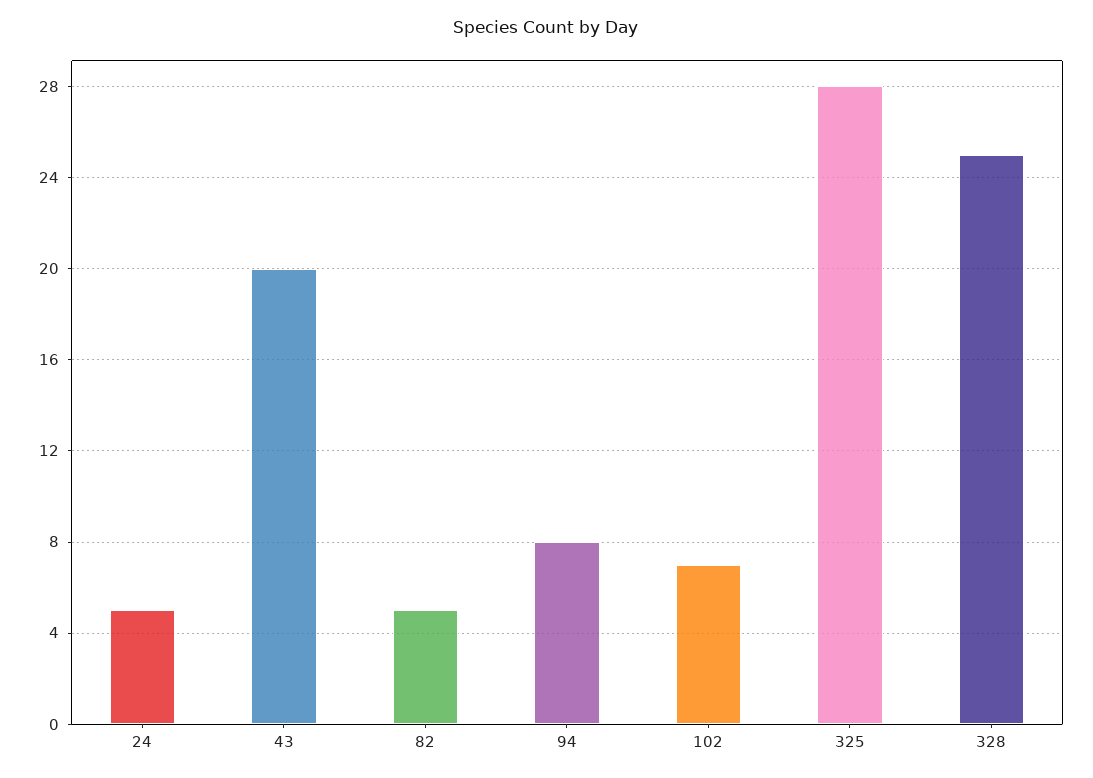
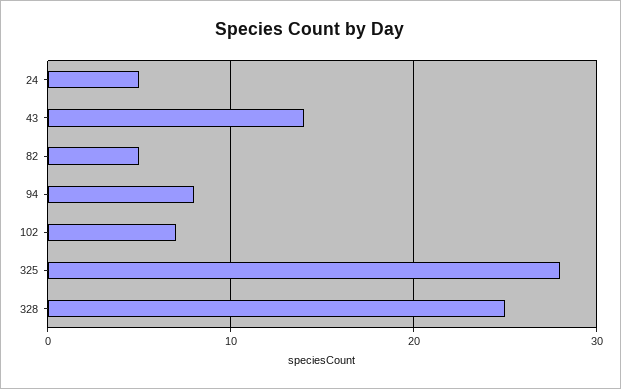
43: 20 -> 14

